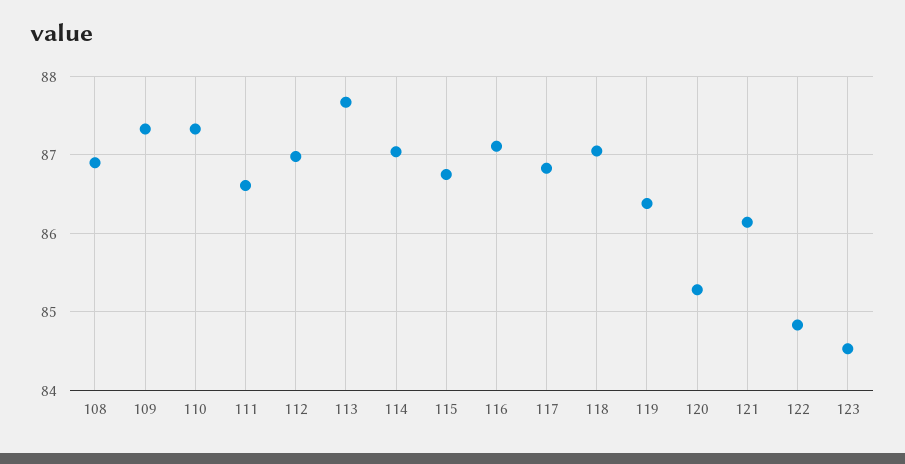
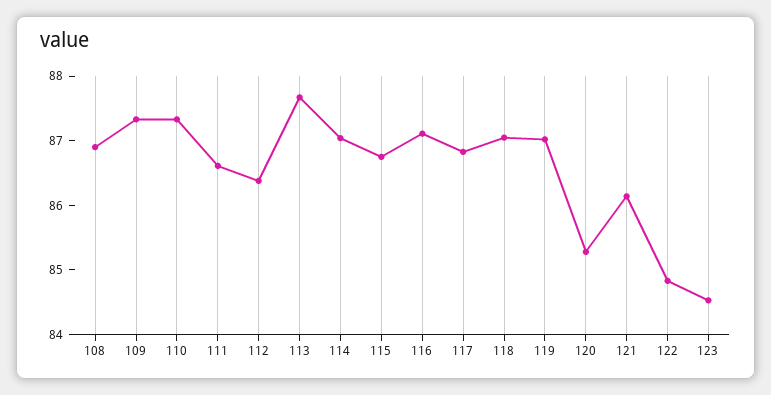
112: 87 -> 86.4
119: 86.4 -> 87

